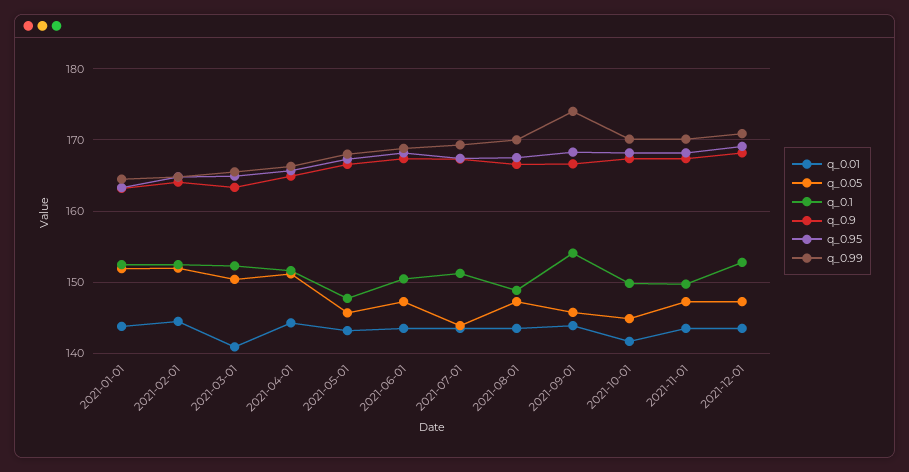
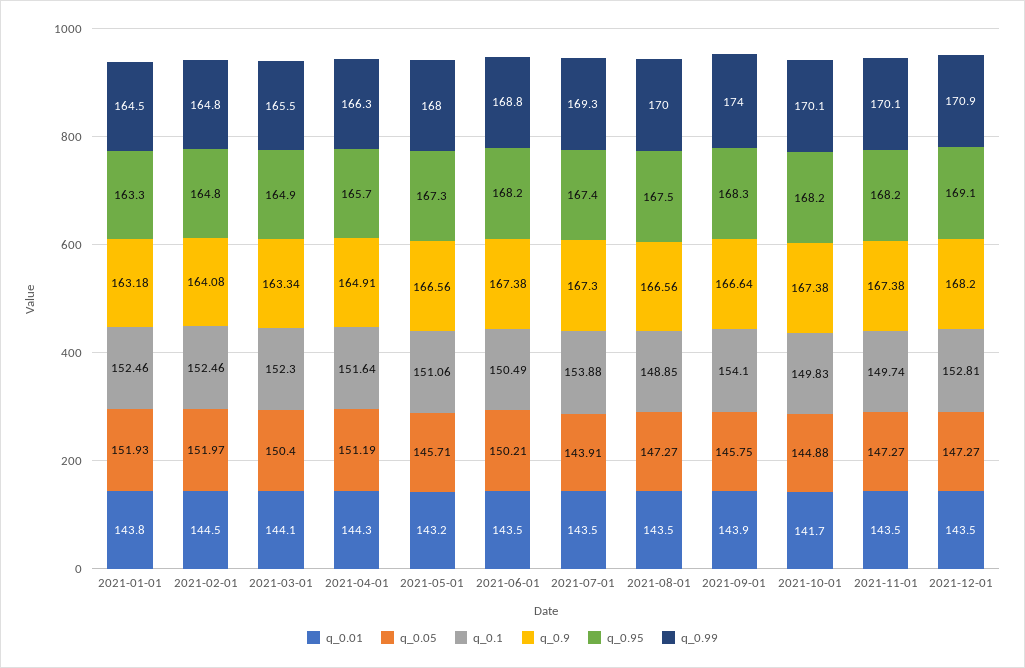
q_0.01, 2021-03-01: 141 -> 144.1
q_0.1, 2021-05-01: 148 -> 151.06
q_0.05, 2021-06-01: 147 -> 150.21
q_0.1, 2021-07-01: 151 -> 153.88

